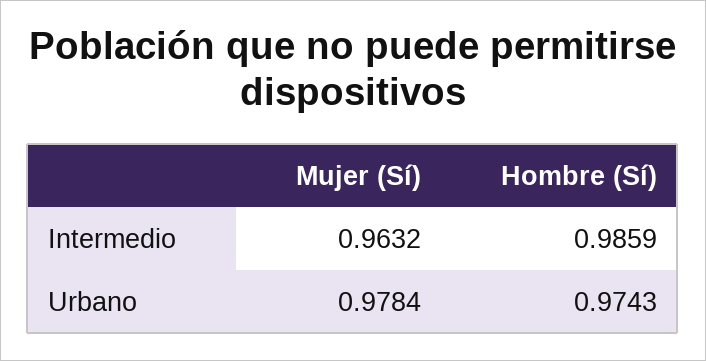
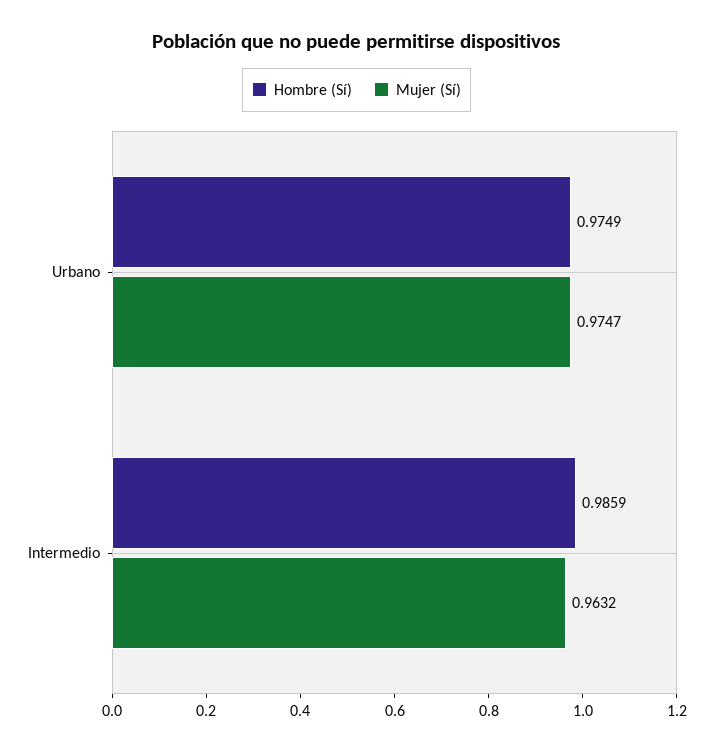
Mujer (Sí), Urbano: 0.9784 -> 0.9747
Hombre (Sí), Urbano: 0.9743 -> 0.9749

